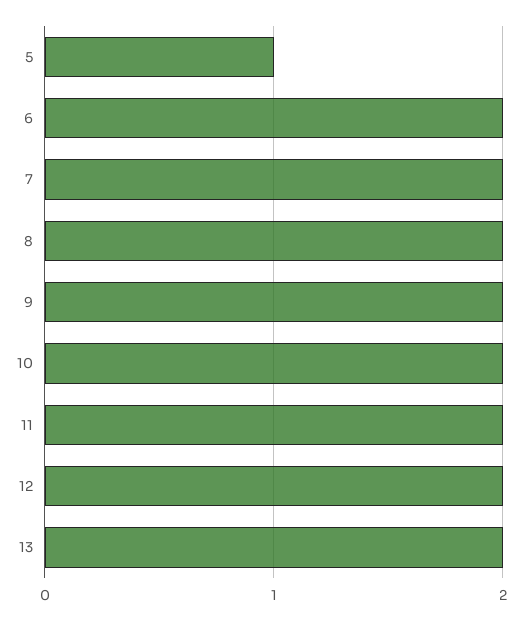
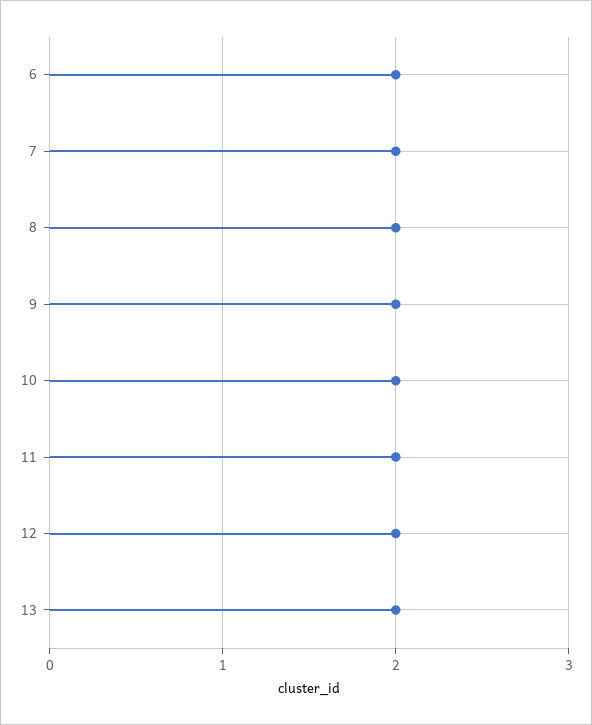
5: 1 -> none

